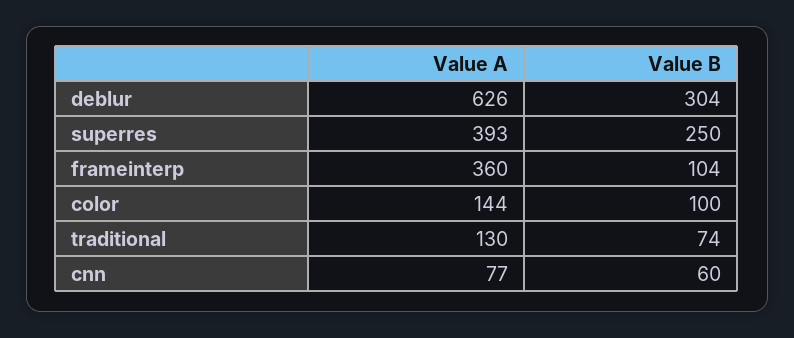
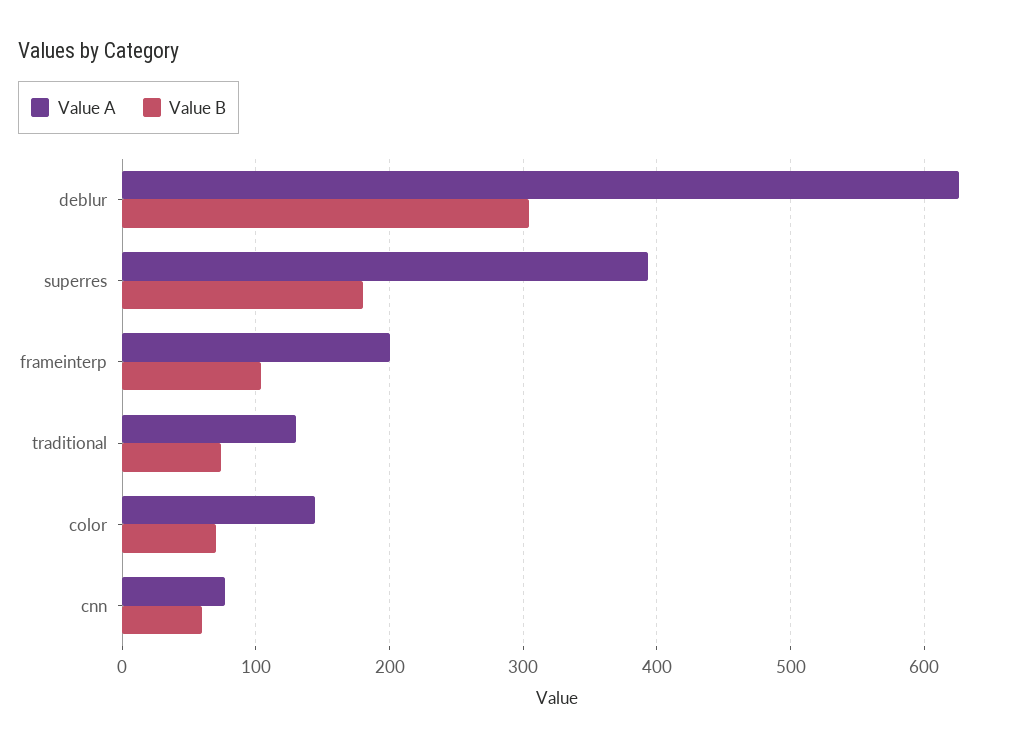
Value B, superres: 250 -> 180
Value A, frameinterp: 360 -> 200
Value B, color: 100 -> 70

